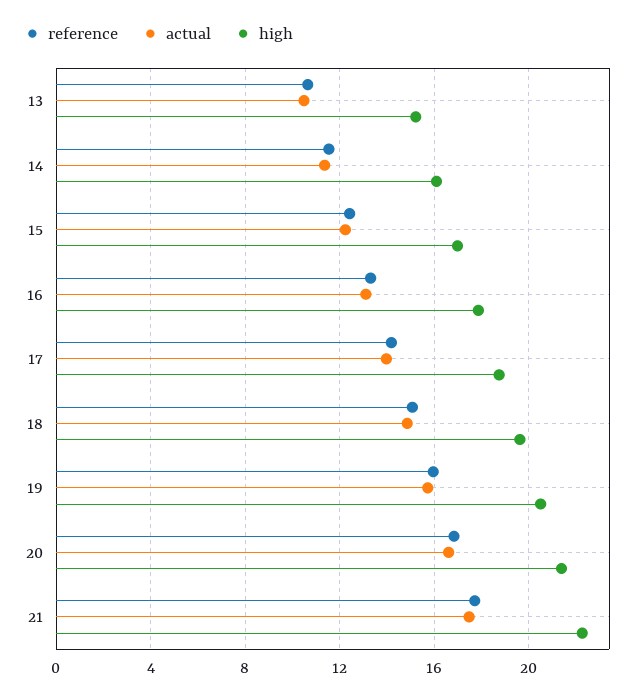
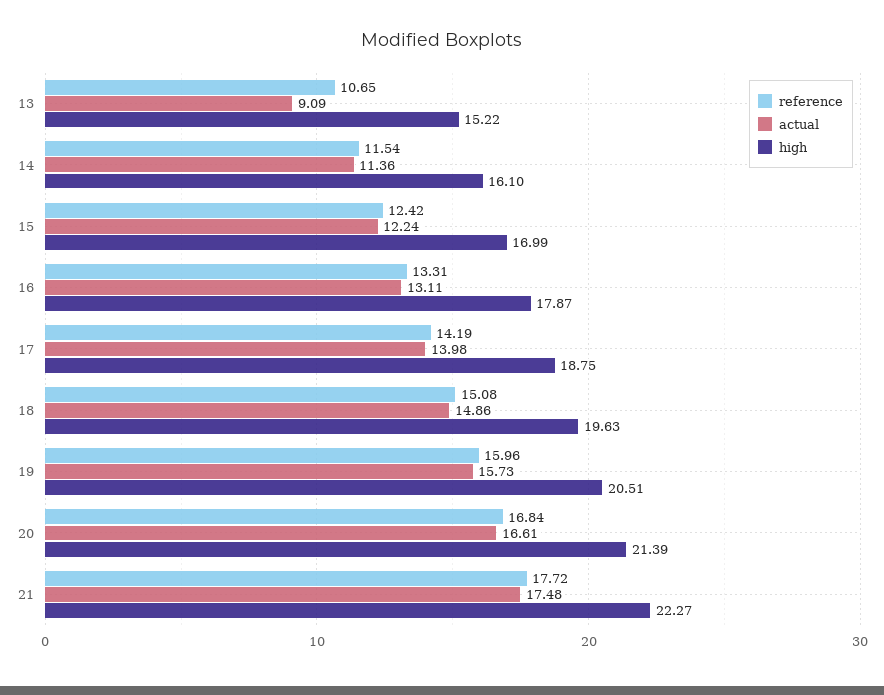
actual, 13: 10.5 -> 9.09

